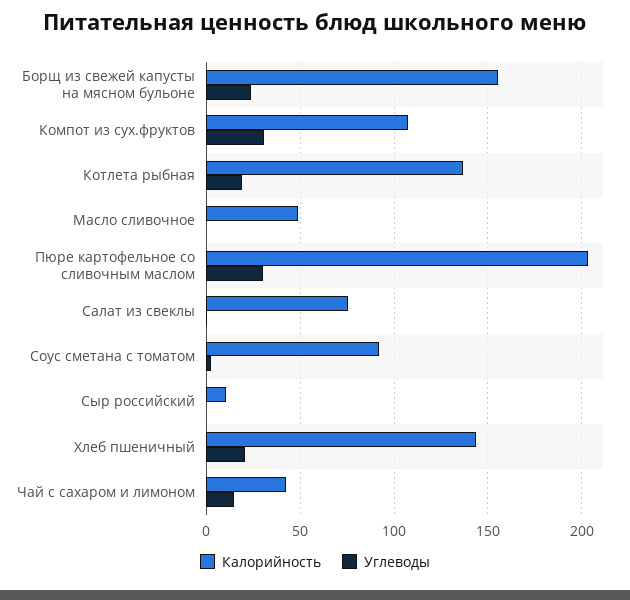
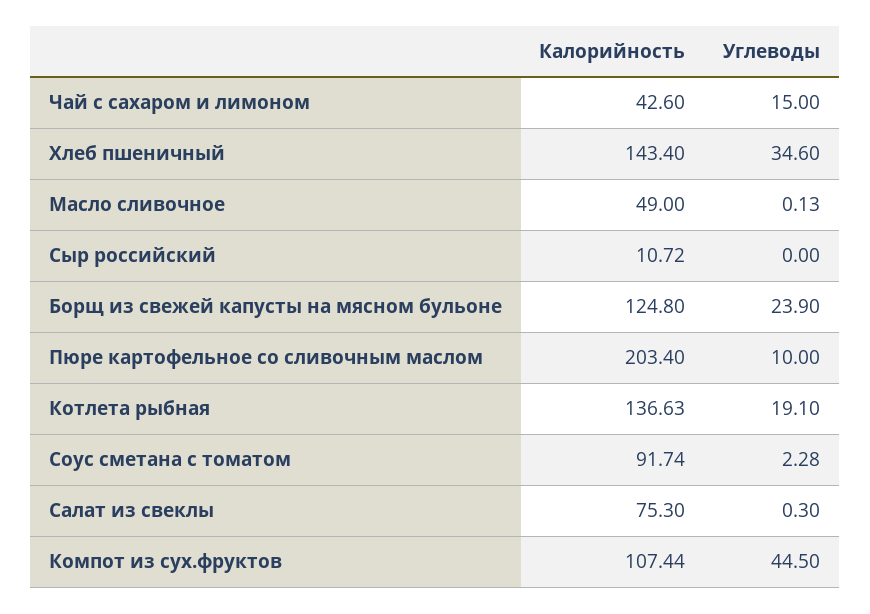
Калорийность, Борщ из свежей капусты на мясном бульоне: 155 -> 124.8
Углеводы, Компот из сух.фруктов: 30 -> 44.5
Углеводы, Пюре картофельное со сливочным маслом: 30 -> 10
Углеводы, Хлеб пшеничный: 20 -> 34.6

